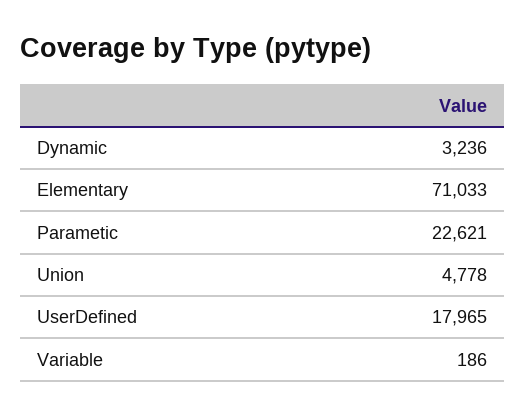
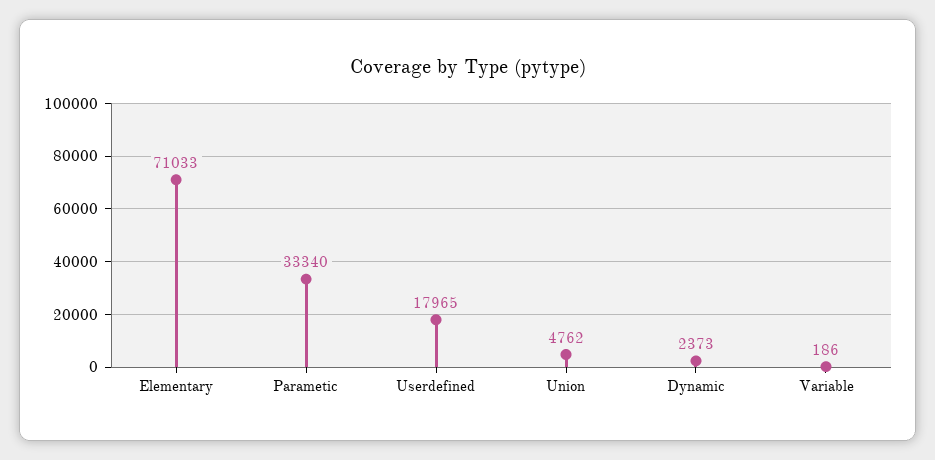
Dynamic: 3236 -> 2373
Parametic: 22621 -> 33340
Union: 4778 -> 4762

